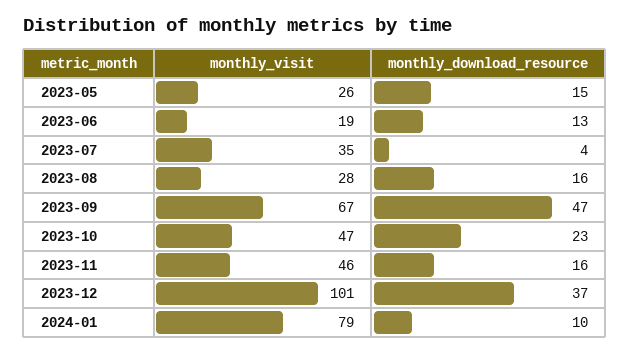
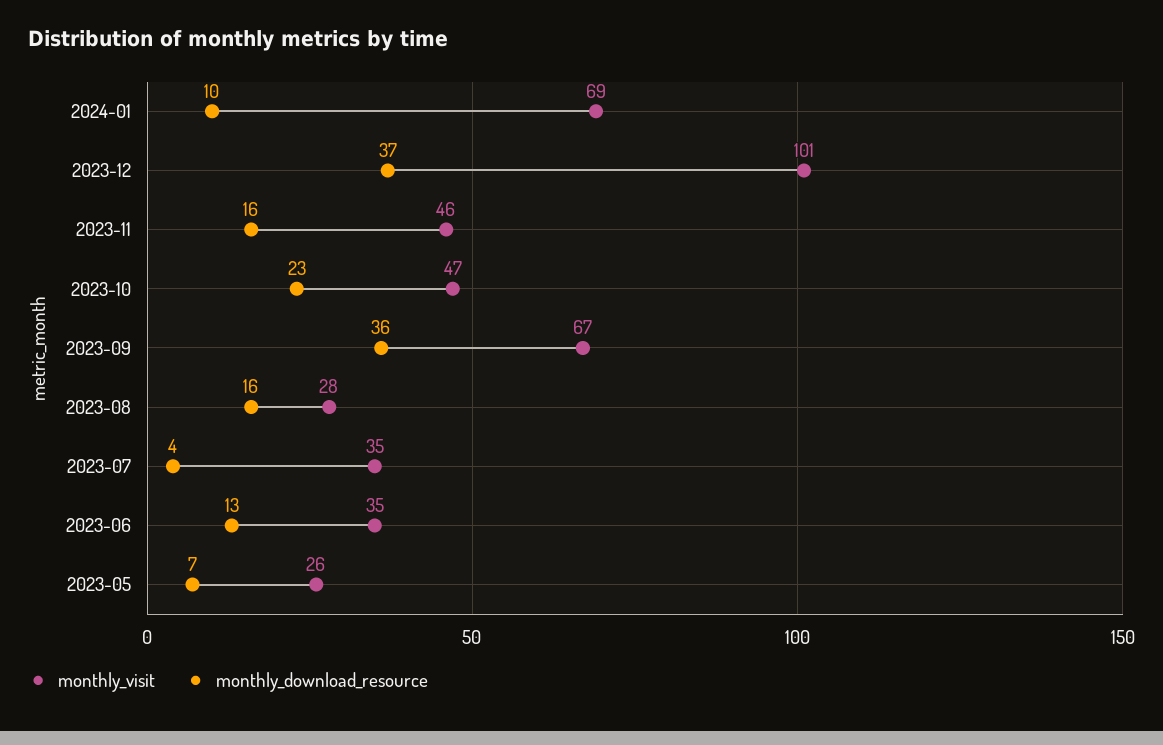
monthly_download_resource, 2023-05: 15 -> 7
monthly_visit, 2023-06: 19 -> 35
monthly_download_resource, 2023-09: 47 -> 36
monthly_visit, 2024-01: 79 -> 69

